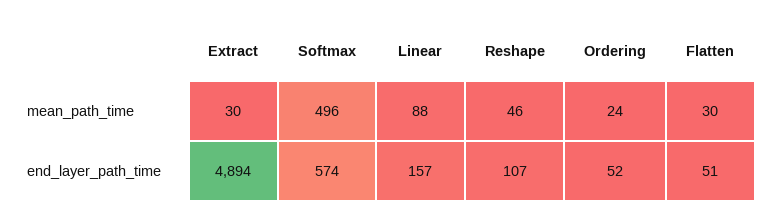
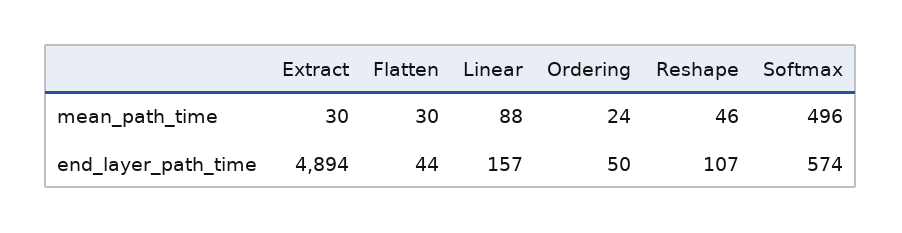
Ordering, end_layer_path_time: 52 -> 50
Flatten, end_layer_path_time: 51 -> 44

